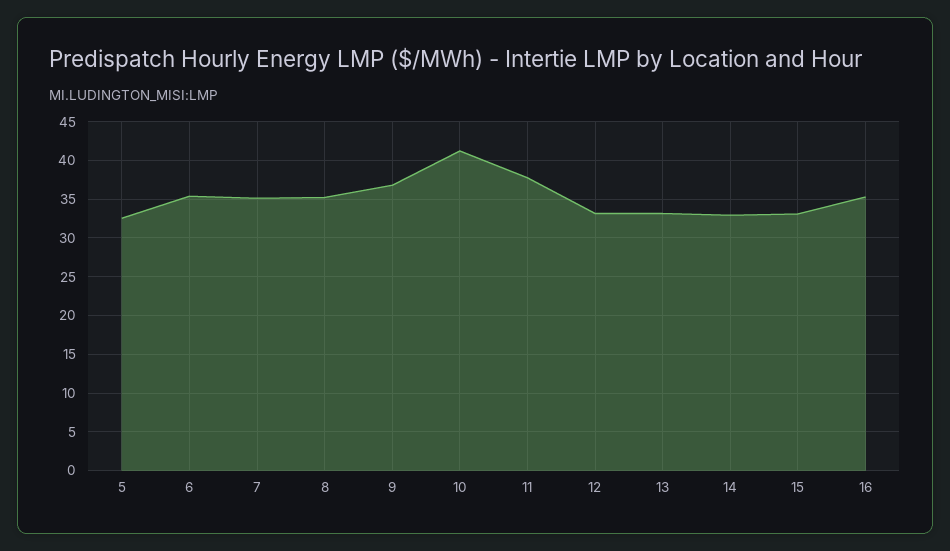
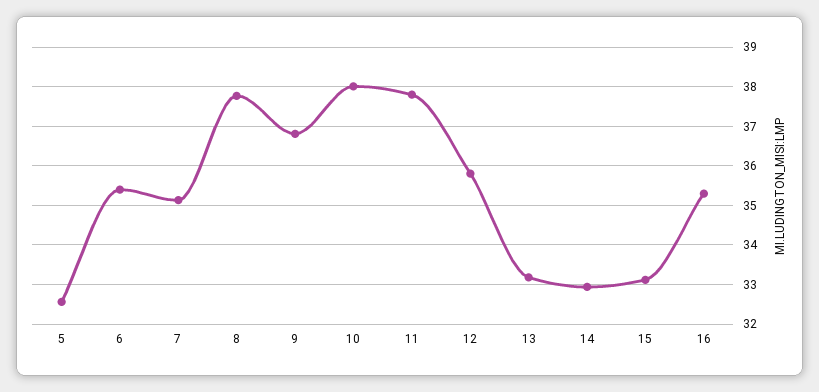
8: 35 -> 37.8
10: 41 -> 38
12: 33 -> 35.8

